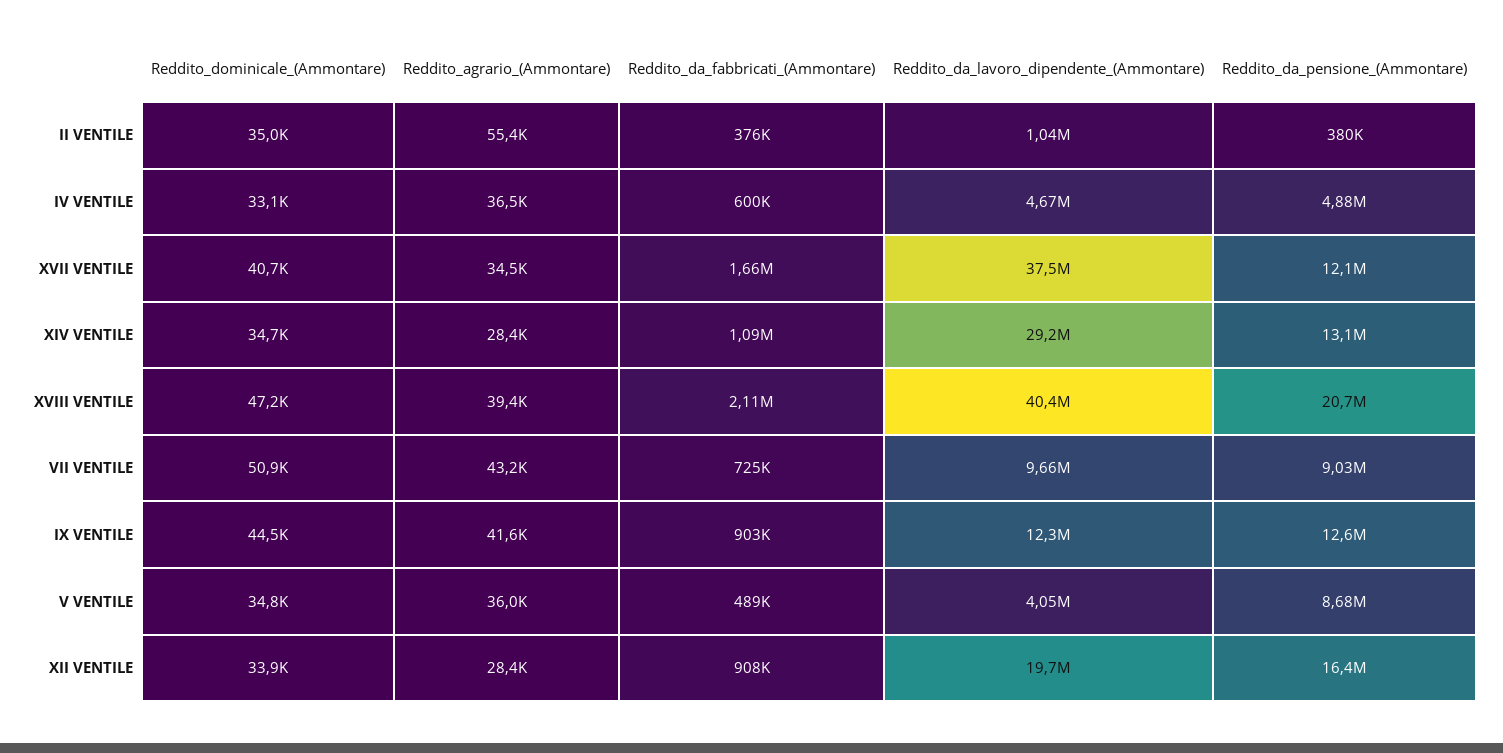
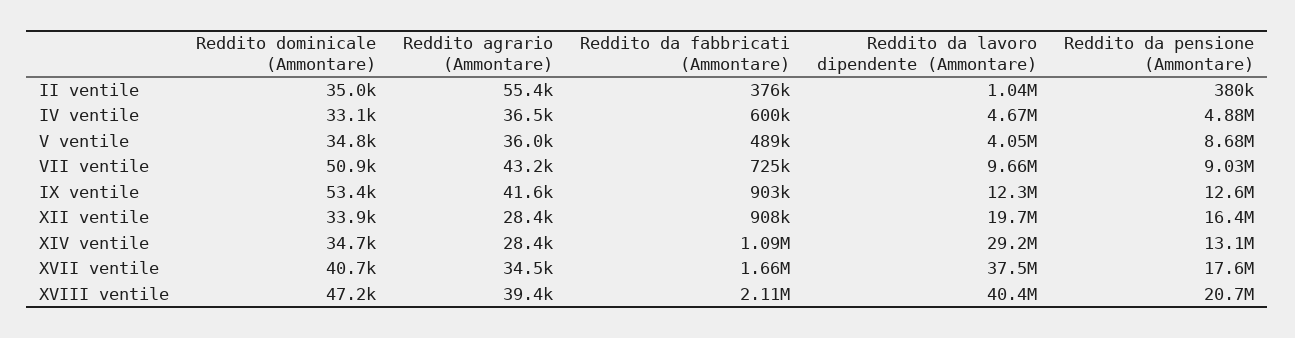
Reddito_da_pensione_(Ammontare), XVII VENTILE: 12100000 -> 17600000
Reddito_dominicale_(Ammontare), IX VENTILE: 44500 -> 53400

